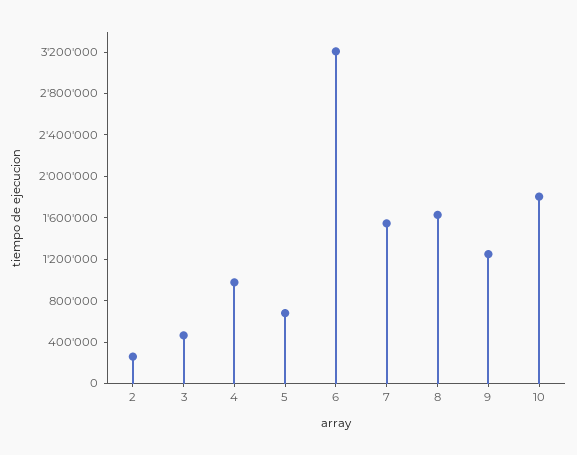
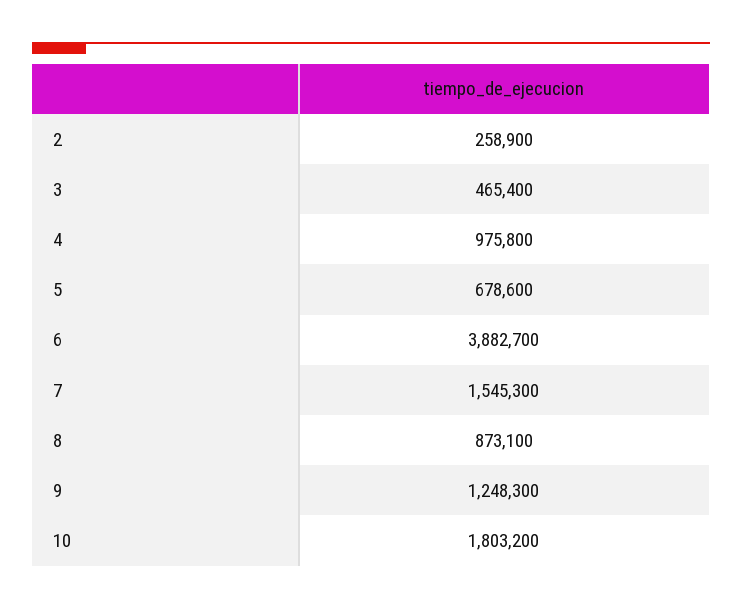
6: 3200000 -> 3882700
8: 1600000 -> 873100

